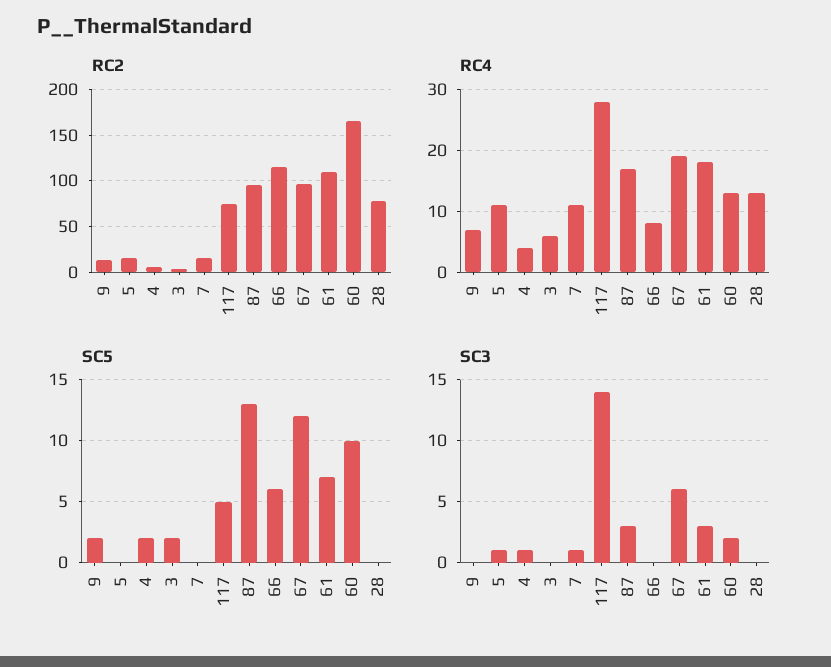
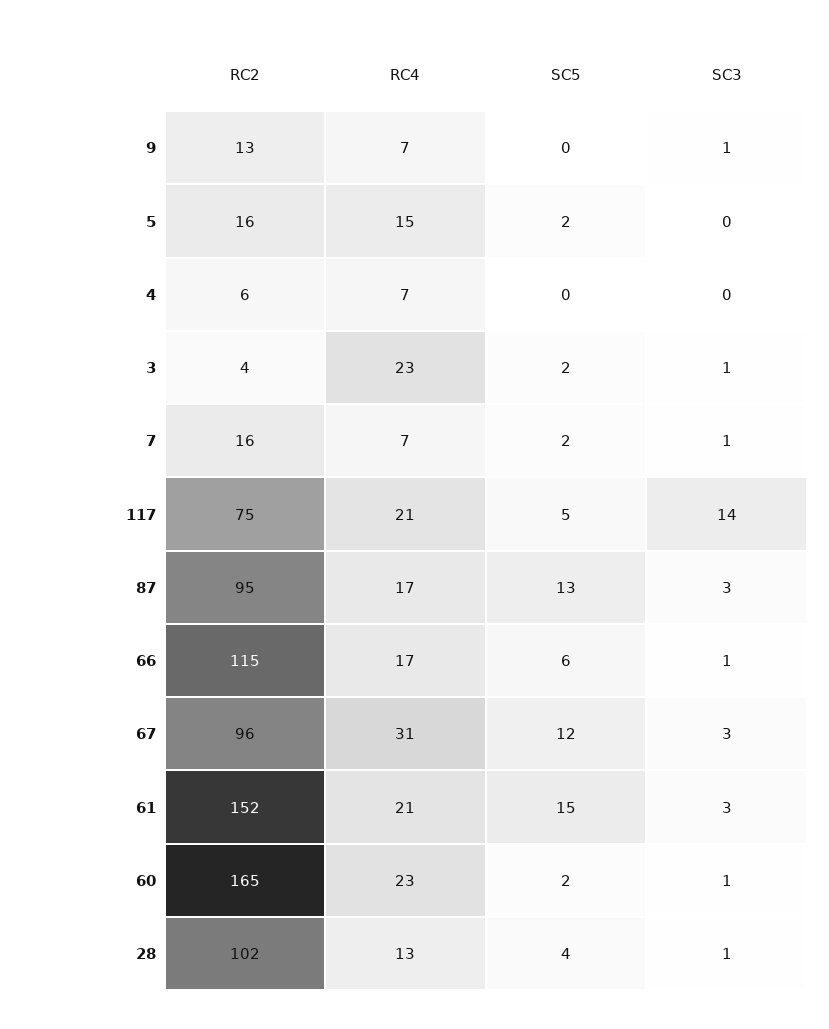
RC2, 61: 110 -> 152
RC2, 28: 80 -> 102
RC4, 5: 11 -> 15
RC4, 4: 4 -> 7
RC4, 3: 6 -> 23
RC4, 7: 11 -> 7
RC4, 117: 28 -> 21
RC4, 66: 8 -> 17
RC4, 67: 19 -> 31
RC4, 61: 18 -> 21
RC4, 60: 13 -> 23
SC5, 9: 2 -> 0
SC5, 5: 0 -> 2
SC5, 4: 2 -> 0
SC5, 7: 0 -> 2
SC5, 61: 7 -> 15
SC5, 60: 10 -> 2
SC5, 28: 0 -> 4
SC3, 9: 0 -> 1
SC3, 5: 1 -> 0
SC3, 4: 1 -> 0
SC3, 3: 0 -> 1
SC3, 66: 0 -> 1
SC3, 67: 6 -> 3
SC3, 60: 2 -> 1
SC3, 28: 0 -> 1

